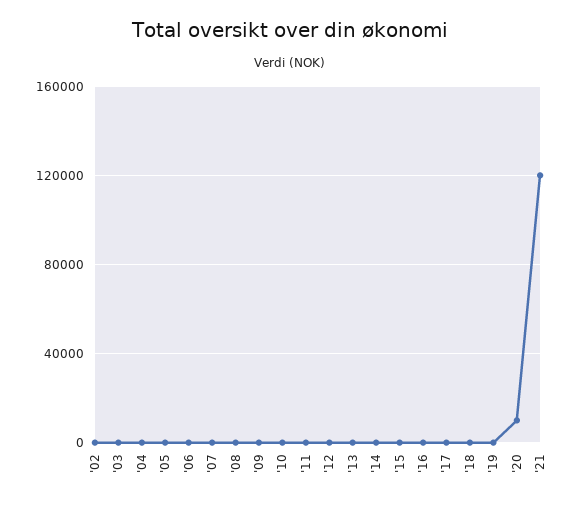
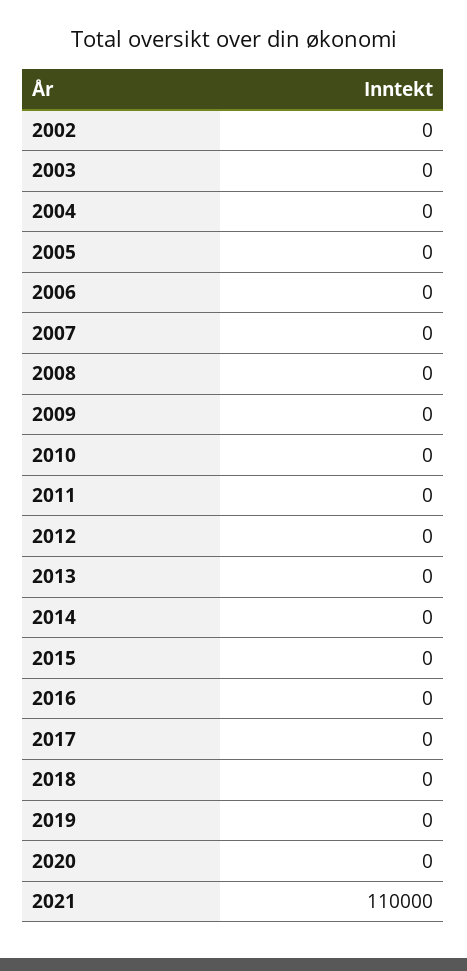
'20: 10000 -> 0
'21: 120000 -> 110000

